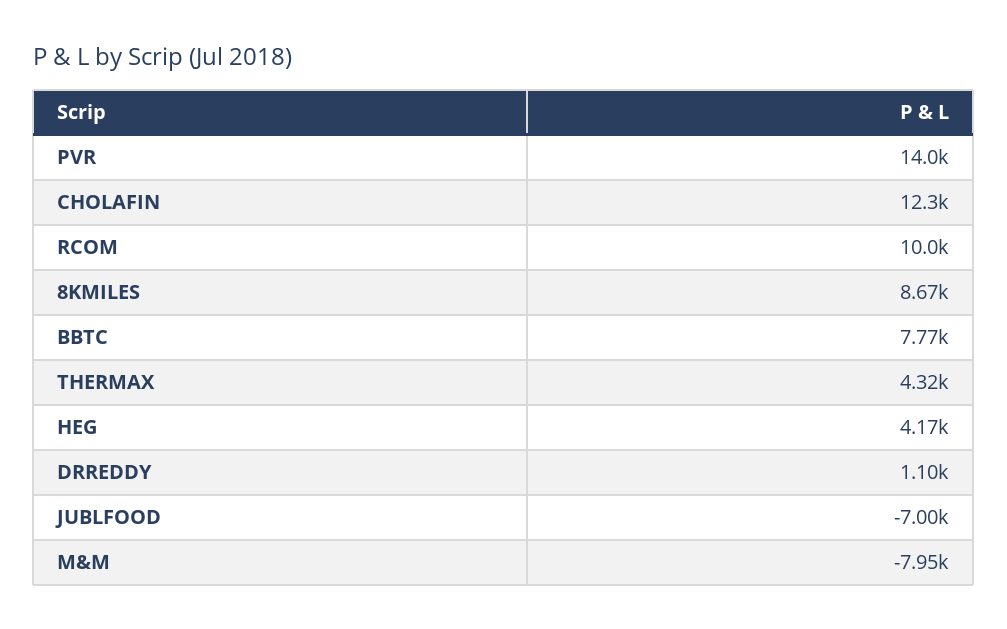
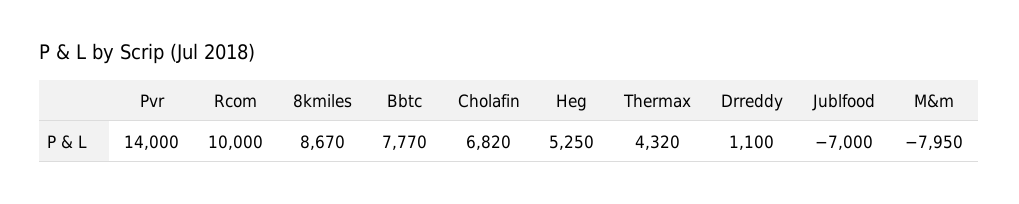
CHOLAFIN: 12300 -> 6820
HEG: 4170 -> 5250

